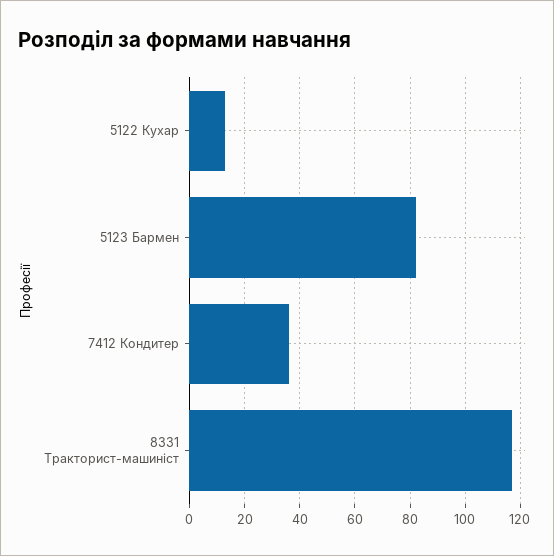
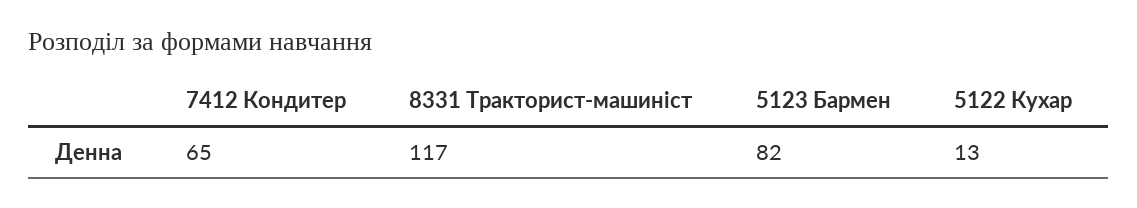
7412 Кондитер: 35 -> 65

